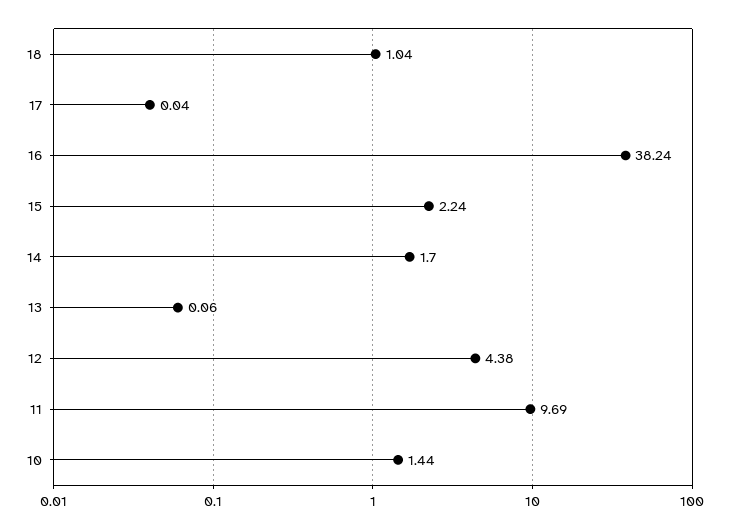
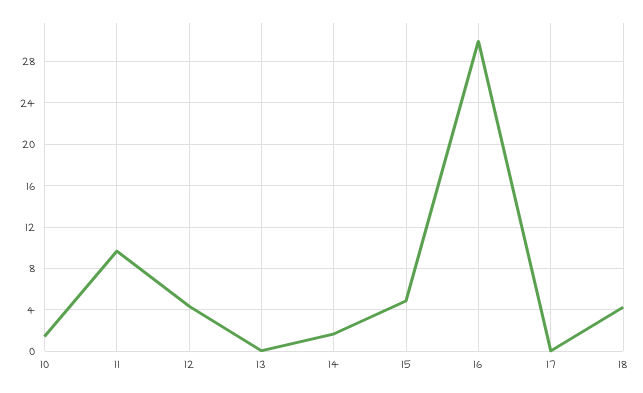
18: 1.04 -> 4
16: 38.24 -> 30
15: 2.24 -> 5

